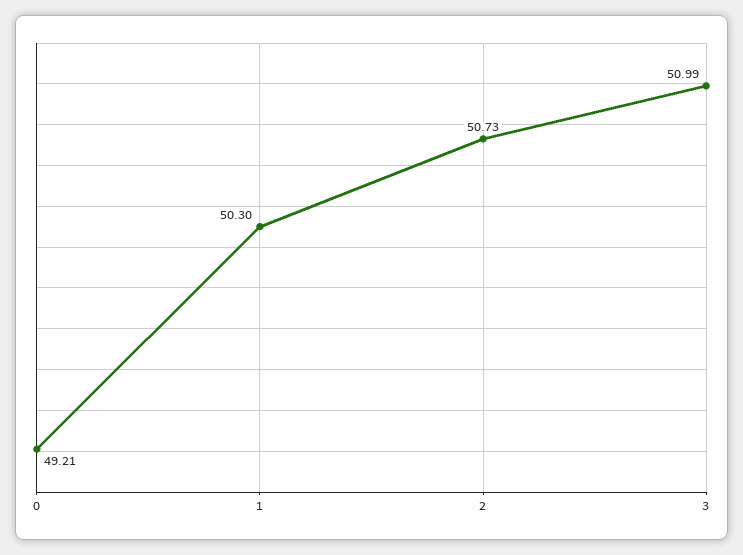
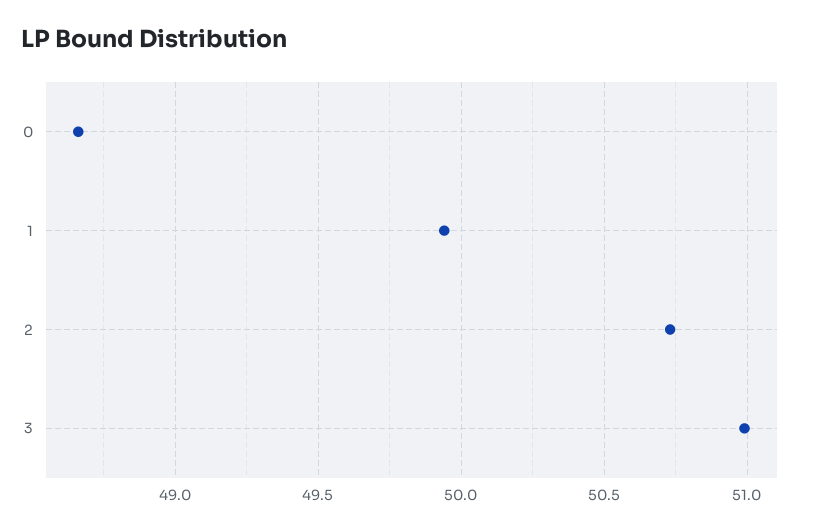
0: 49.21 -> 48.65
1: 50.3 -> 49.95

